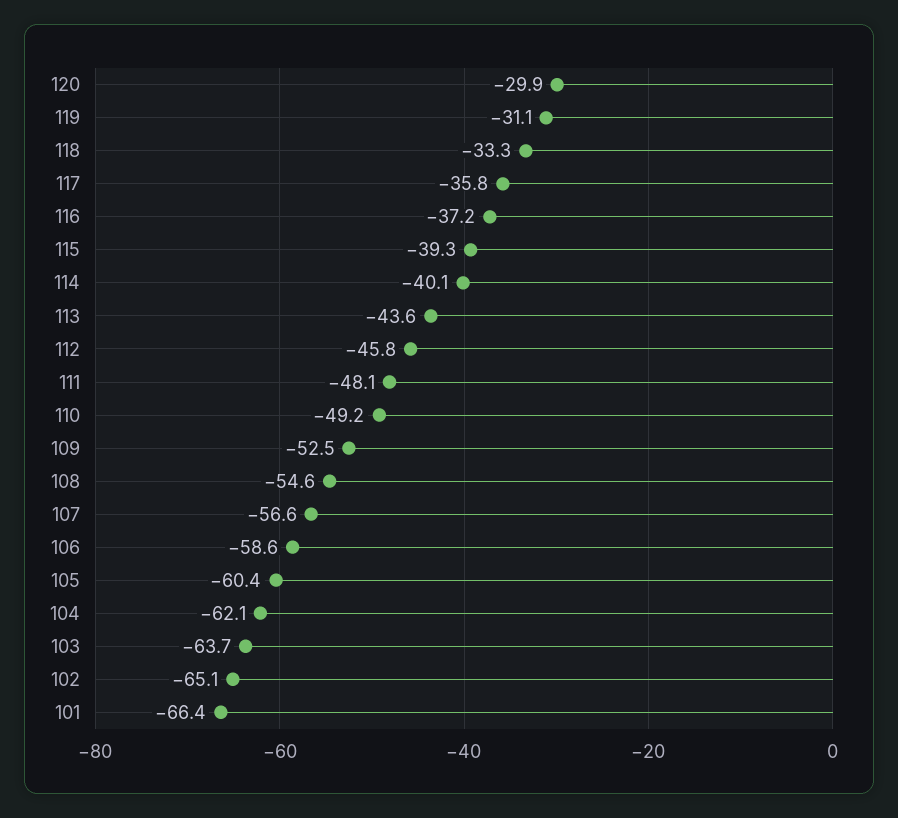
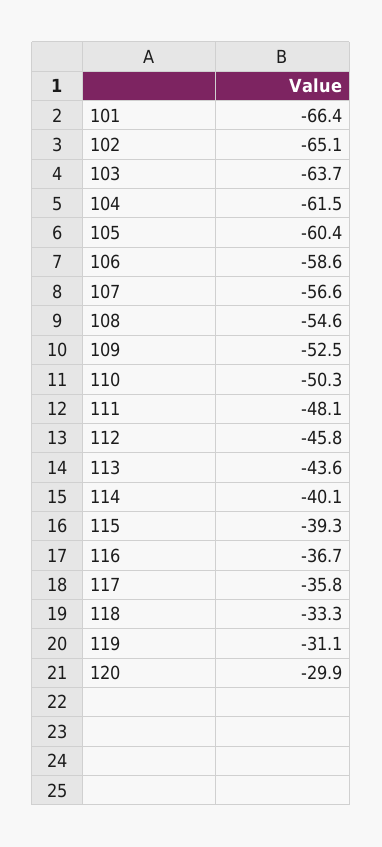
116: -37.2 -> -36.7
110: -49.2 -> -50.3
104: -62.1 -> -61.5

